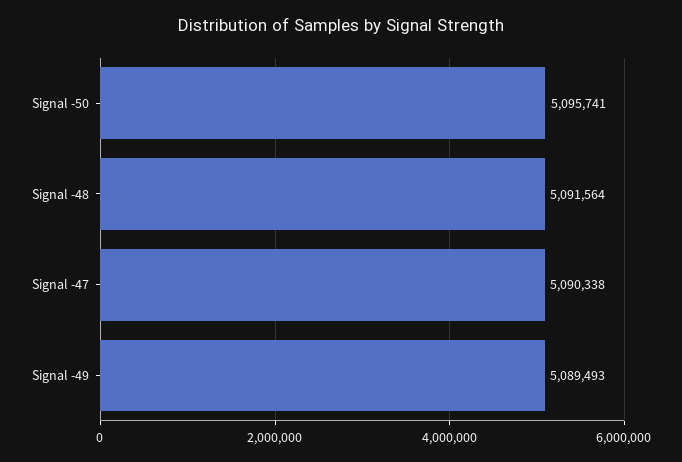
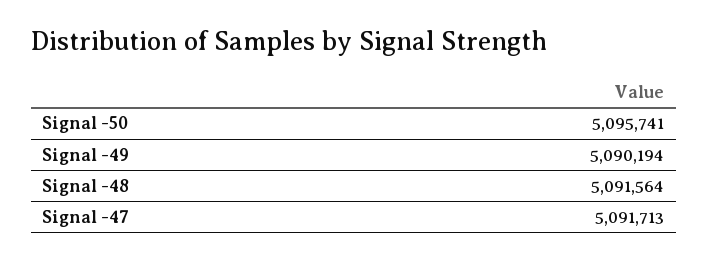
Signal -47: 5090338 -> 5091713
Signal -49: 5089493 -> 5090194

